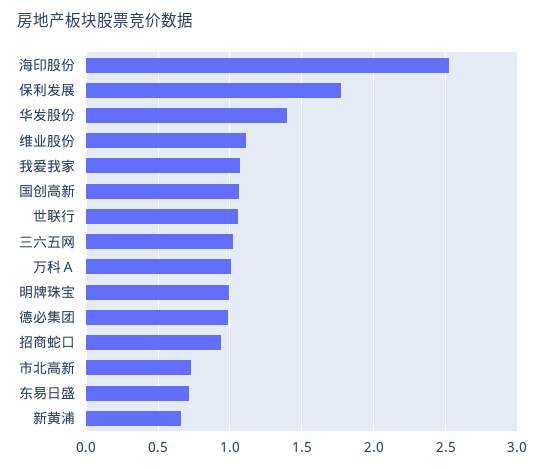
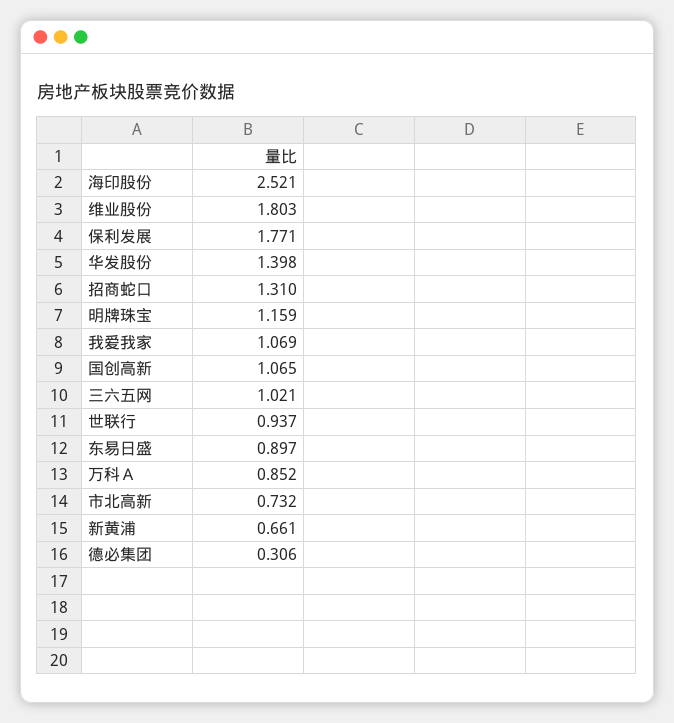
维业股份: 1.1 -> 1.803
世联行: 1.05 -> 0.937
万科Ａ: 1 -> 0.852
明牌珠宝: 1 -> 1.159
德必集团: 1 -> 0.306
招商蛇口: 0.95 -> 1.31
东易日盛: 0.7 -> 0.897

